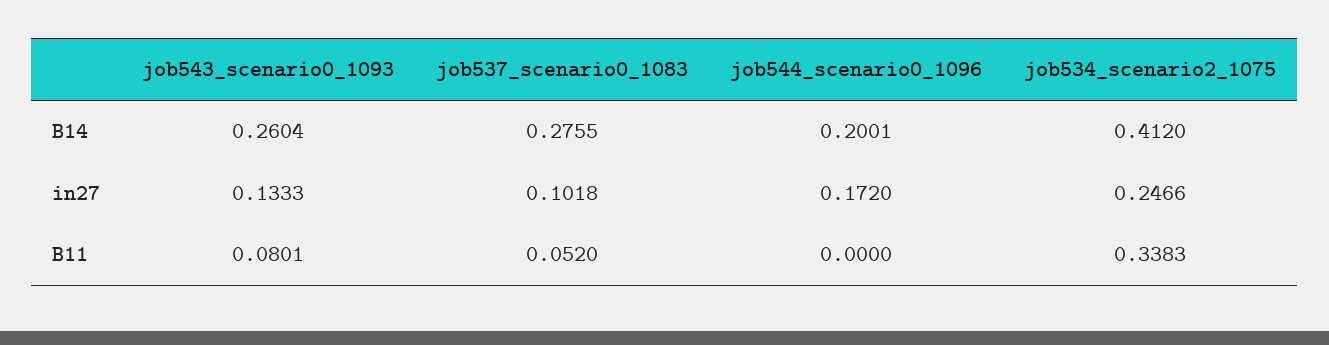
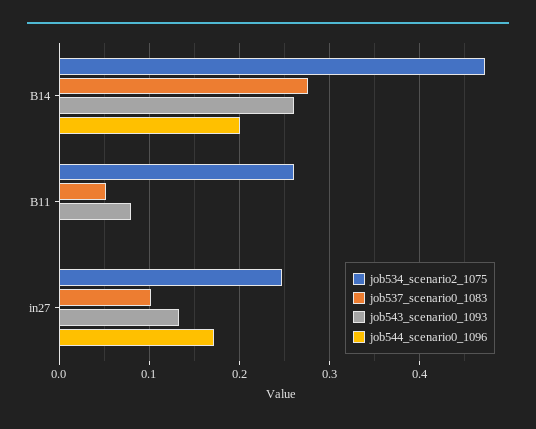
job534_scenario2_1075, B14: 0.412 -> 0.47
job534_scenario2_1075, B11: 0.3383 -> 0.26

